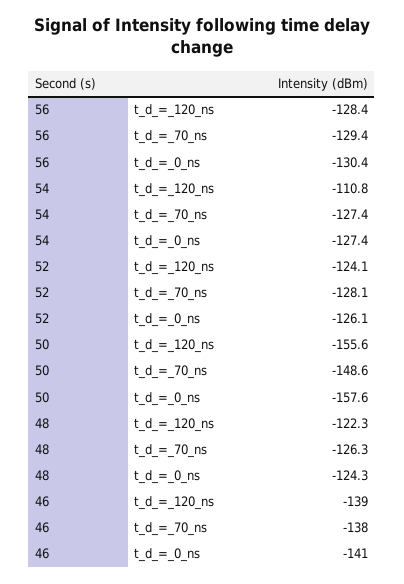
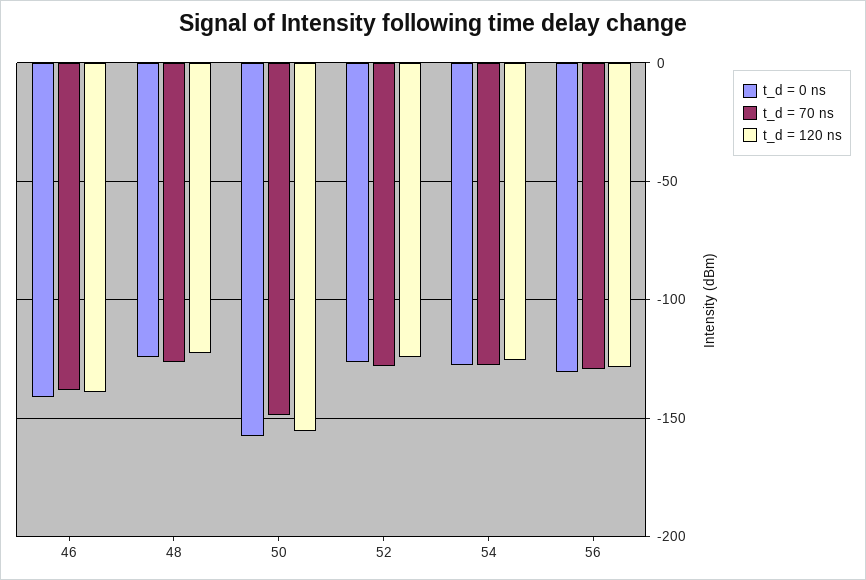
t_d_=_120_ns, 54: -110.8 -> -125

